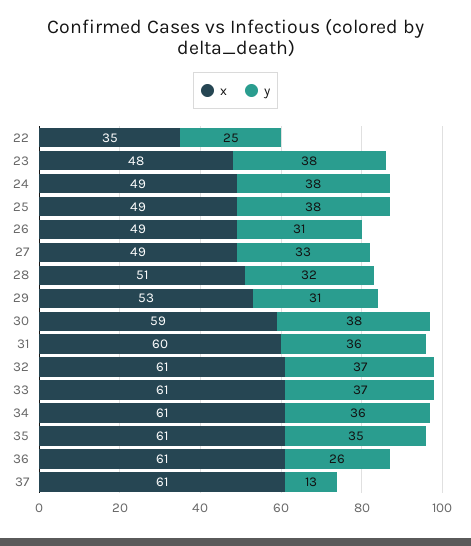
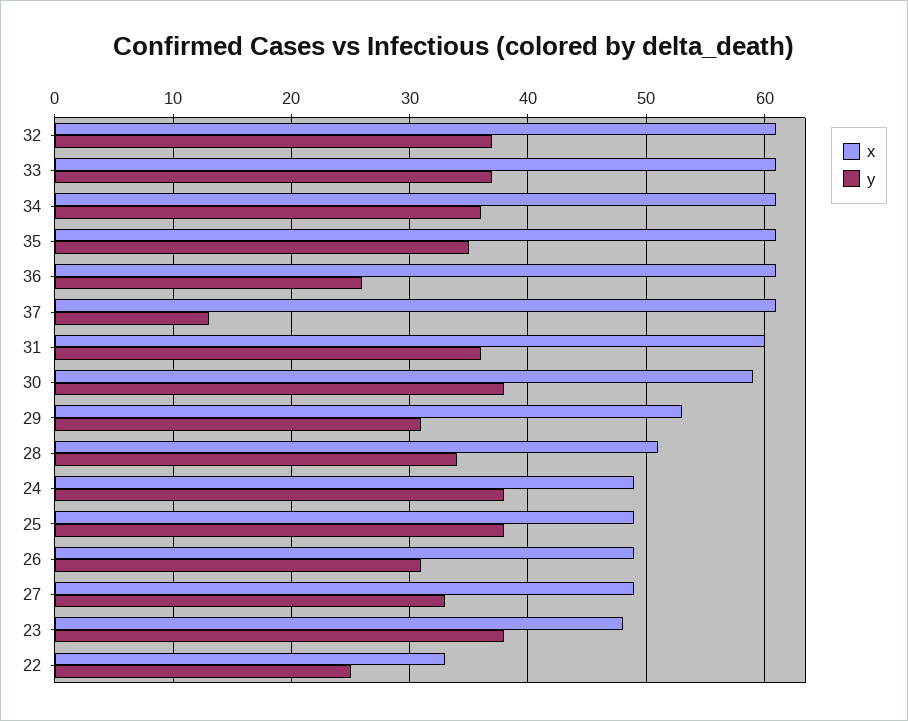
x, 22: 35 -> 33
y, 28: 32 -> 34

